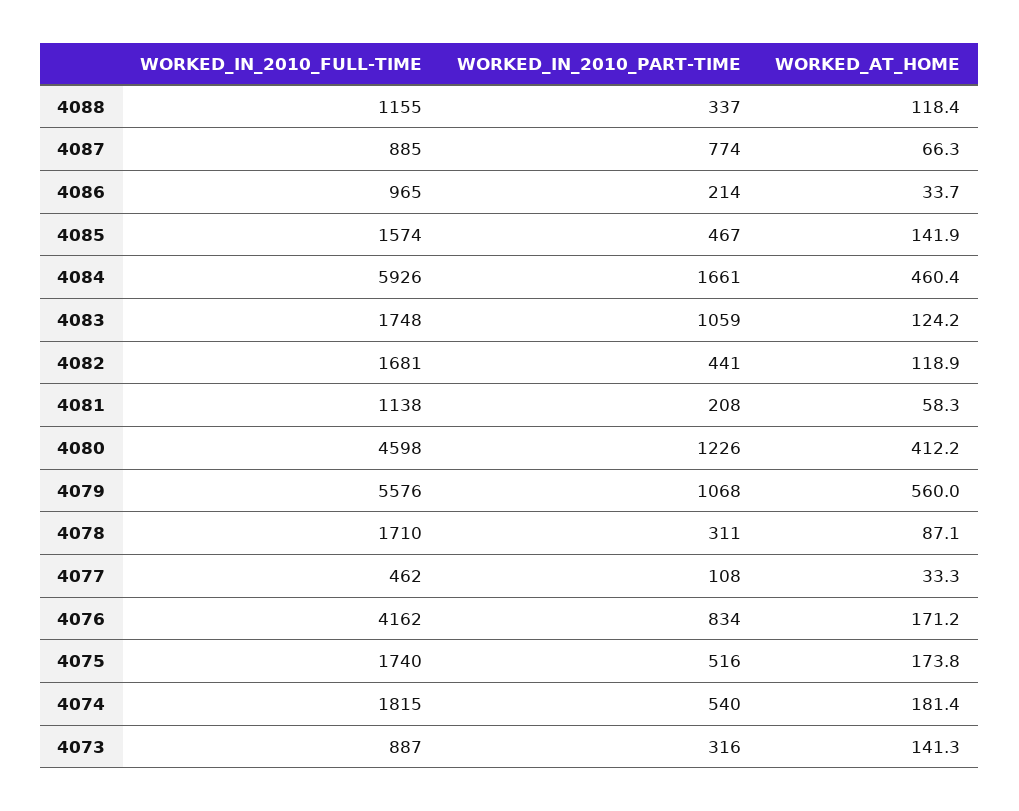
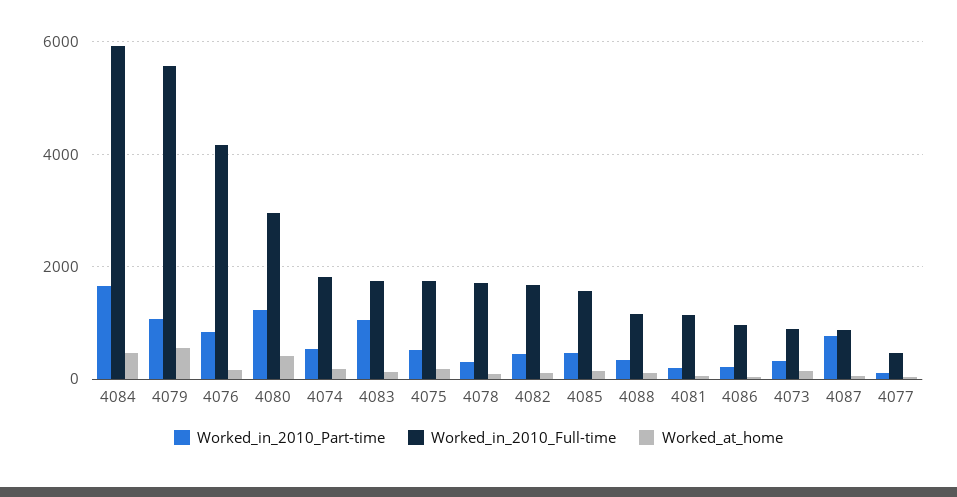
WORKED_IN_2010_FULL-TIME, 4080: 4598 -> 3000

